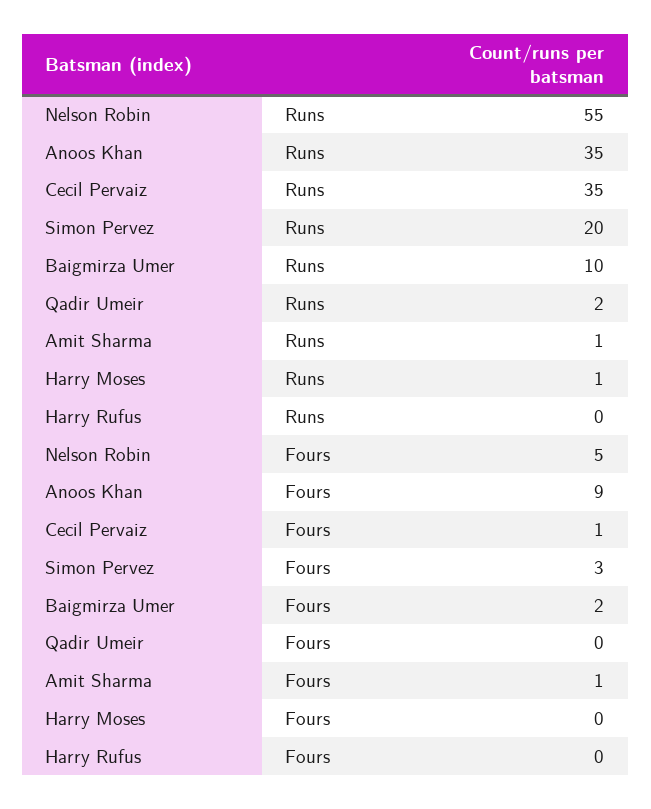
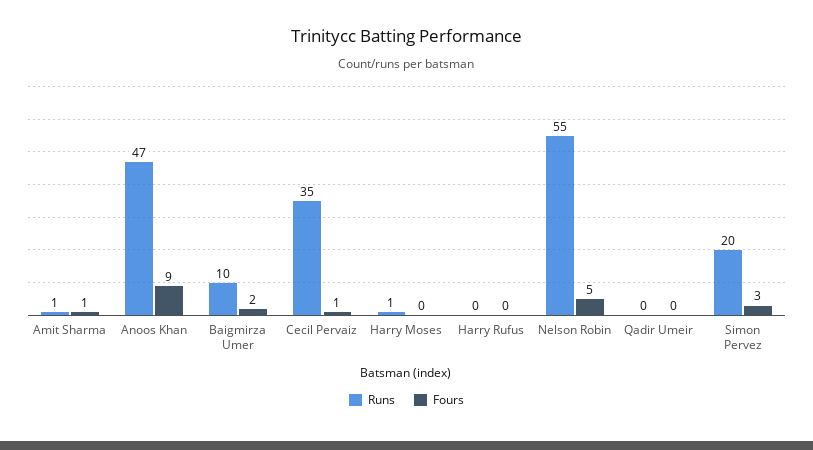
Runs, Anoos Khan: 35 -> 47
Runs, Qadir Umeir: 2 -> 0

